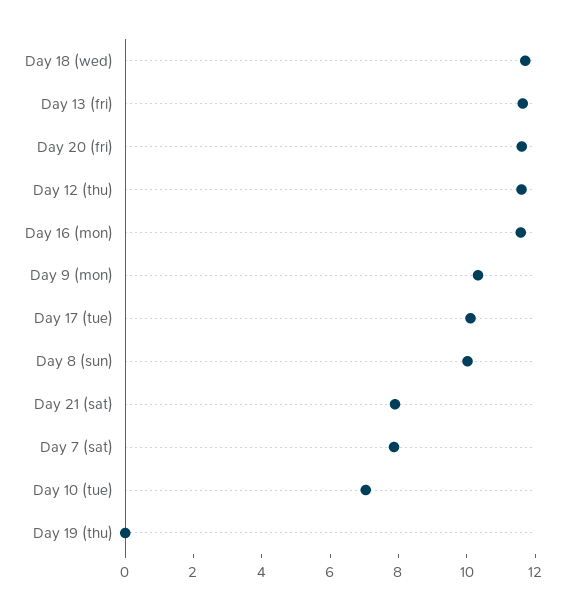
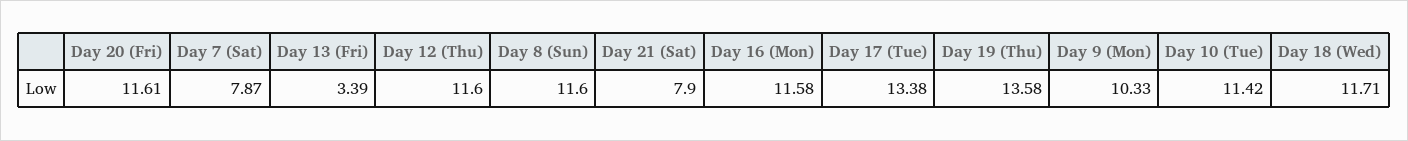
Day 13 (fri): 11.5 -> 3.39
Day 17 (tue): 10 -> 13.38
Day 8 (sun): 10 -> 11.6
Day 10 (tue): 7 -> 11.42
Day 19 (thu): 0 -> 13.58

